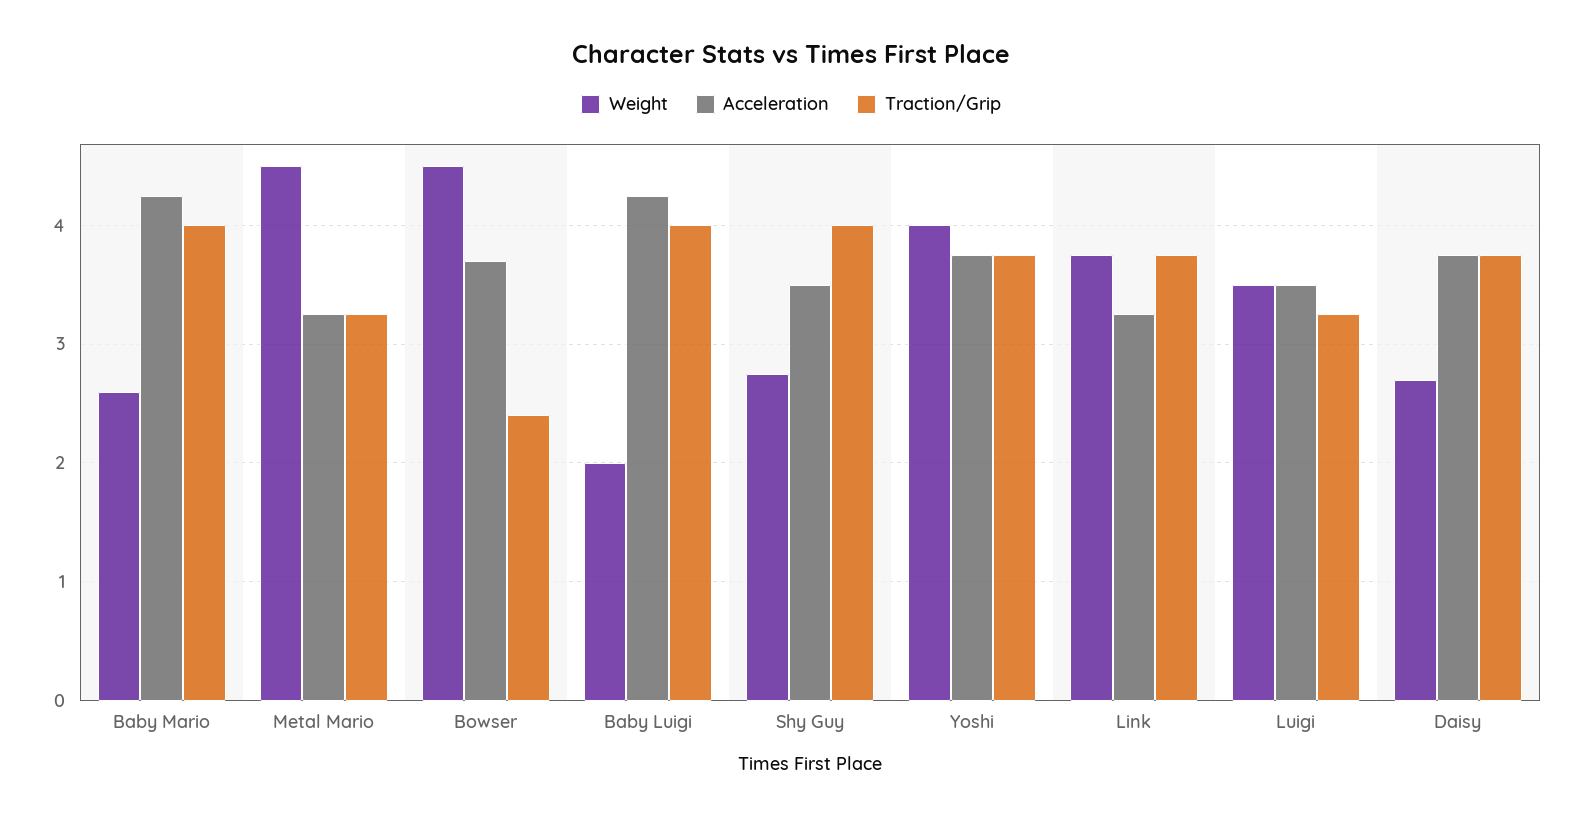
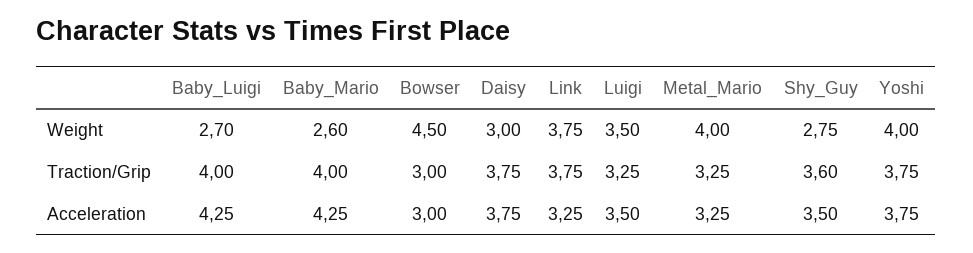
Weight, Metal Mario: 4.5 -> 4
Acceleration, Bowser: 3.7 -> 3
Traction/Grip, Bowser: 2.4 -> 3
Weight, Baby Luigi: 2 -> 2.7
Traction/Grip, Shy Guy: 4 -> 3.6
Weight, Daisy: 2.7 -> 3

